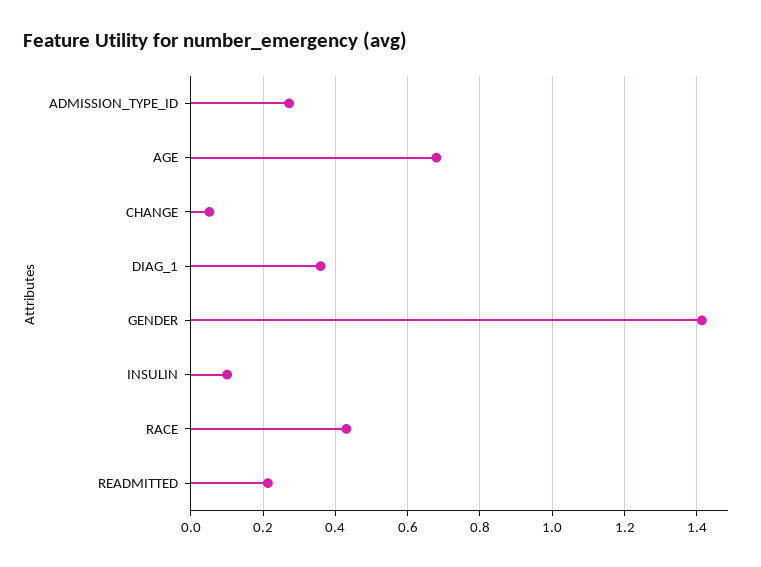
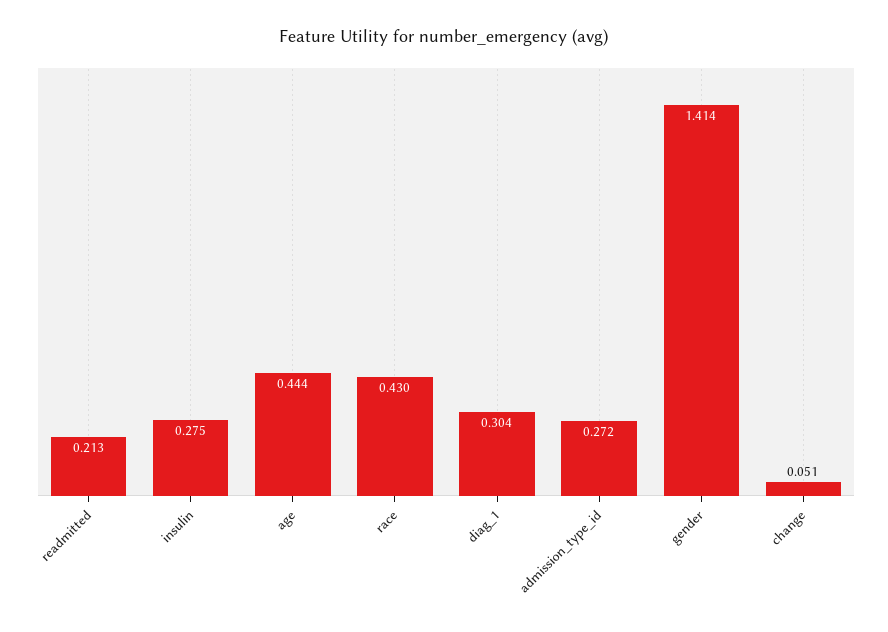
AGE: 0.68 -> 0.444
DIAG_1: 0.36 -> 0.304
INSULIN: 0.1 -> 0.275

